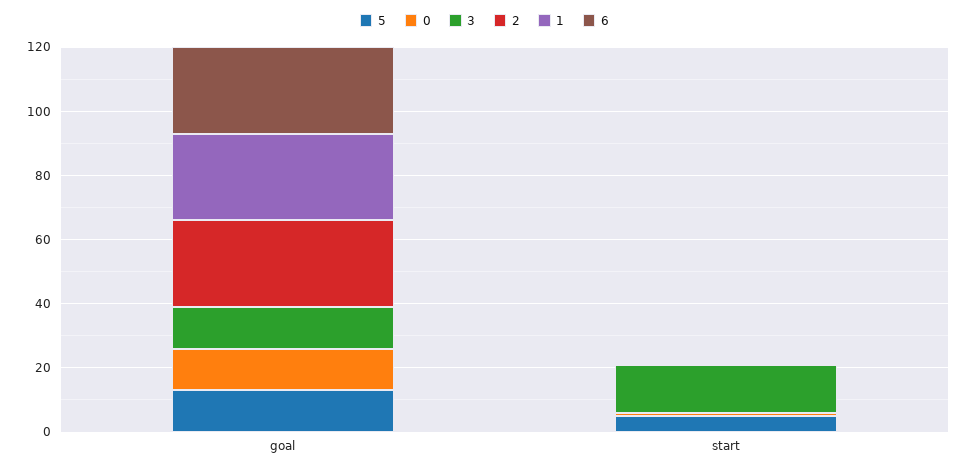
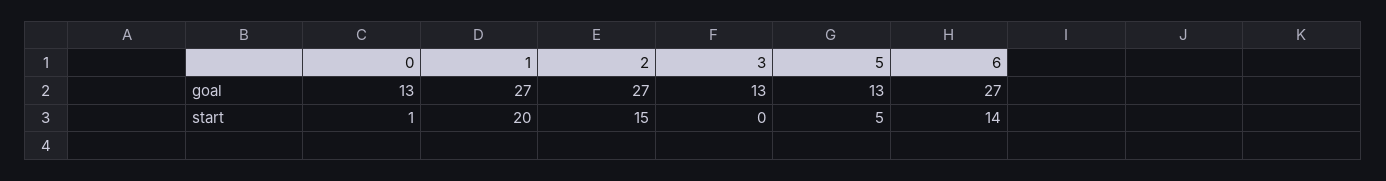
3, start: 15 -> 0
2, start: 0 -> 15
1, start: 0 -> 20
6, start: 0 -> 14

